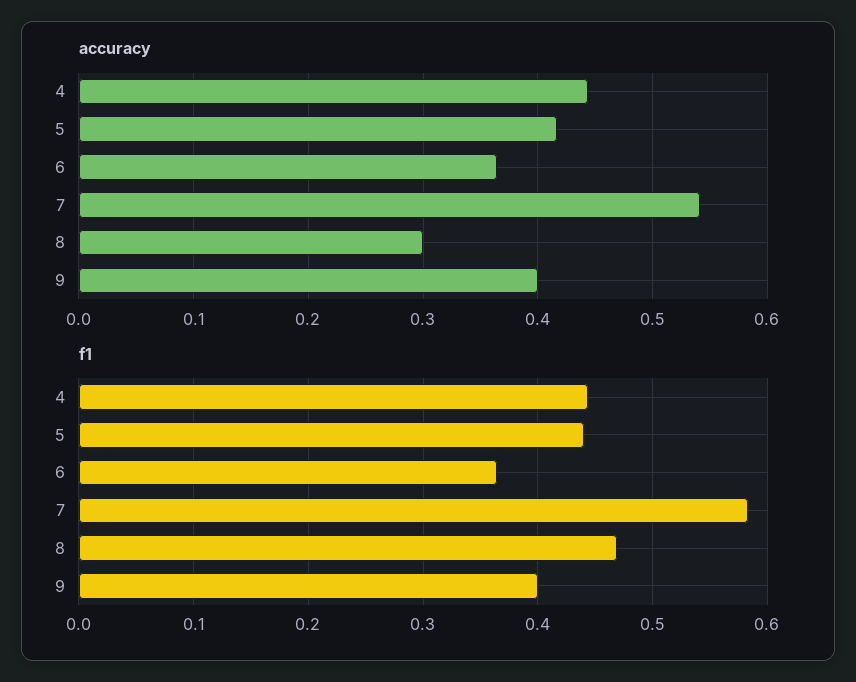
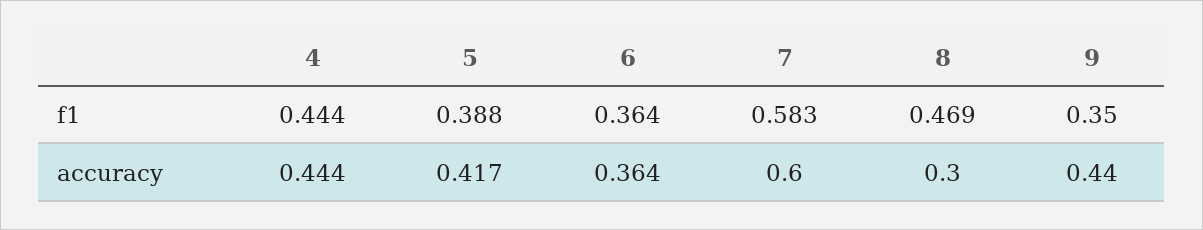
accuracy, 7: 0.54 -> 0.6
accuracy, 9: 0.4 -> 0.44
f1, 5: 0.44 -> 0.388
f1, 9: 0.4 -> 0.35

